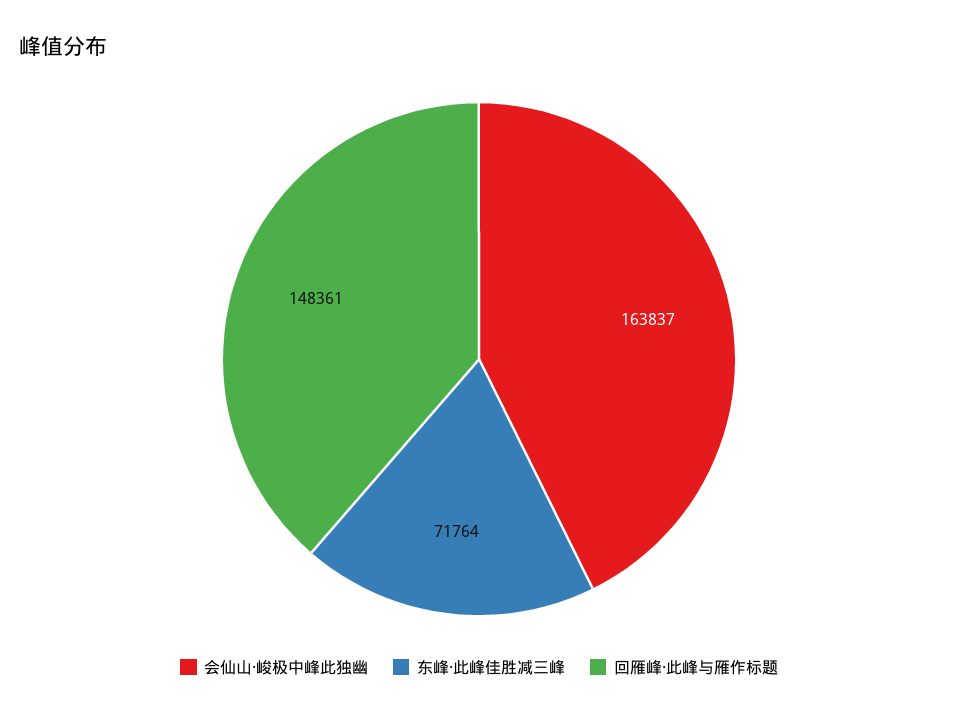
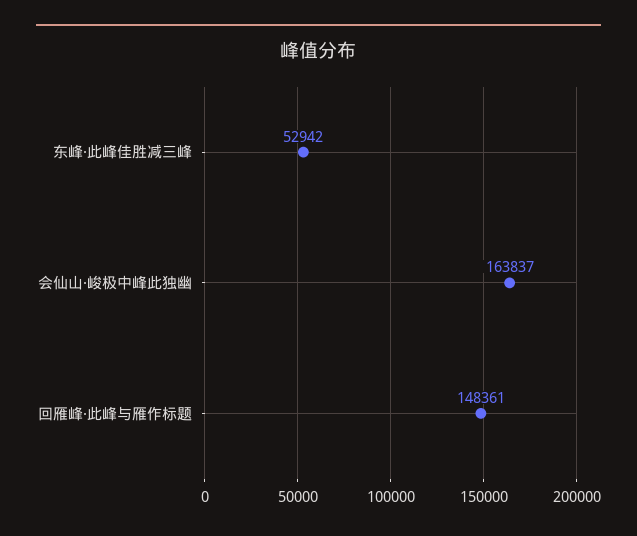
东峰·此峰佳胜减三峰: 71764 -> 52942

